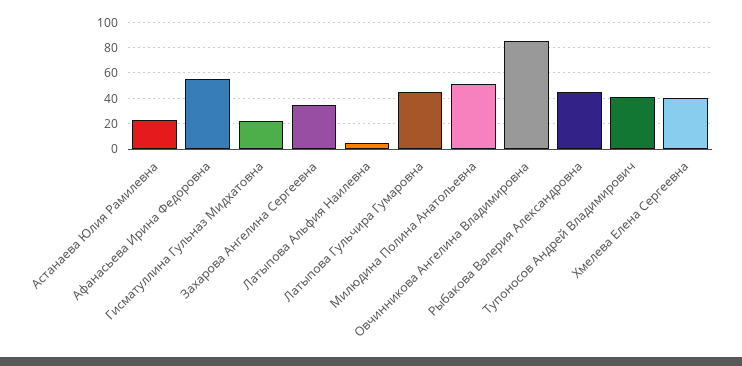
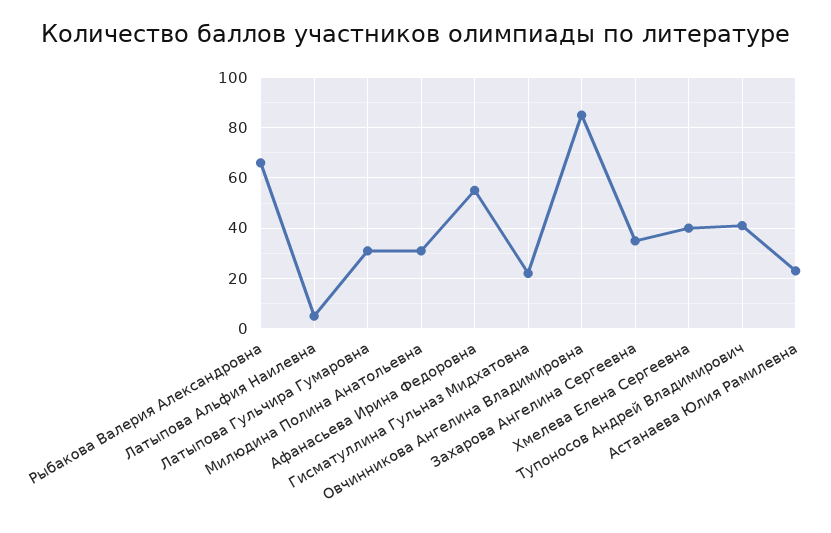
Латыпова Гульчира Гумаровна: 45 -> 30
Милюдина Полина Анатольевна: 50 -> 30
Рыбакова Валерия Александровна: 45 -> 65

